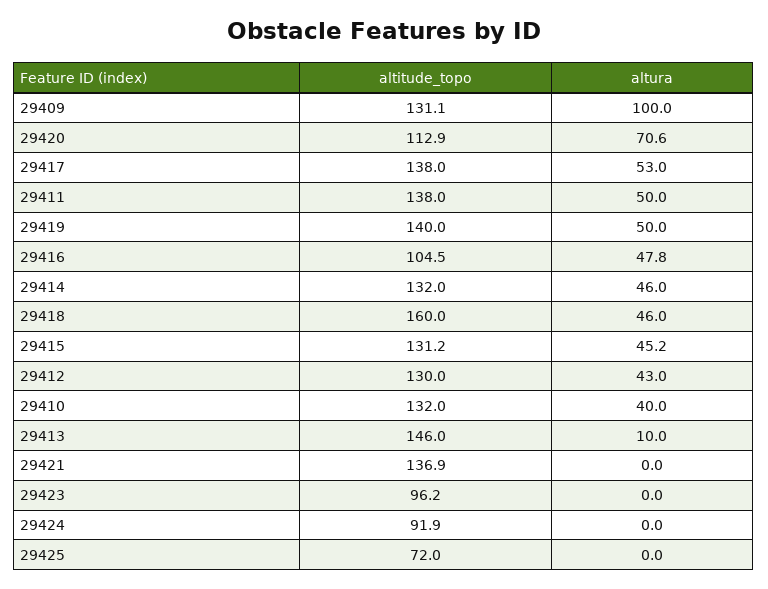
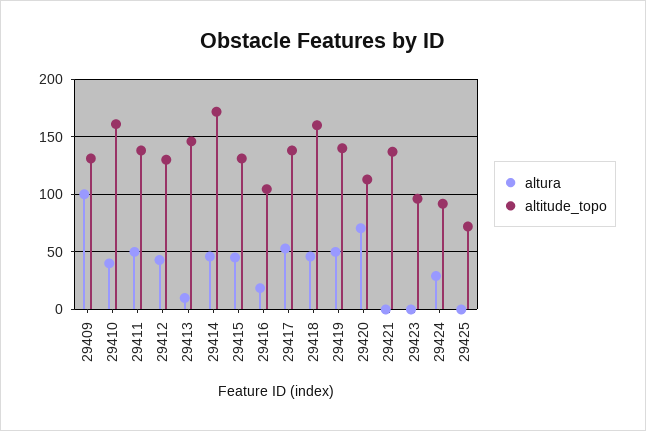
altura, 29416: 47.8 -> 20
altitude_topo, 29414: 132 -> 170
altitude_topo, 29410: 132 -> 160
altura, 29424: 0 -> 30

